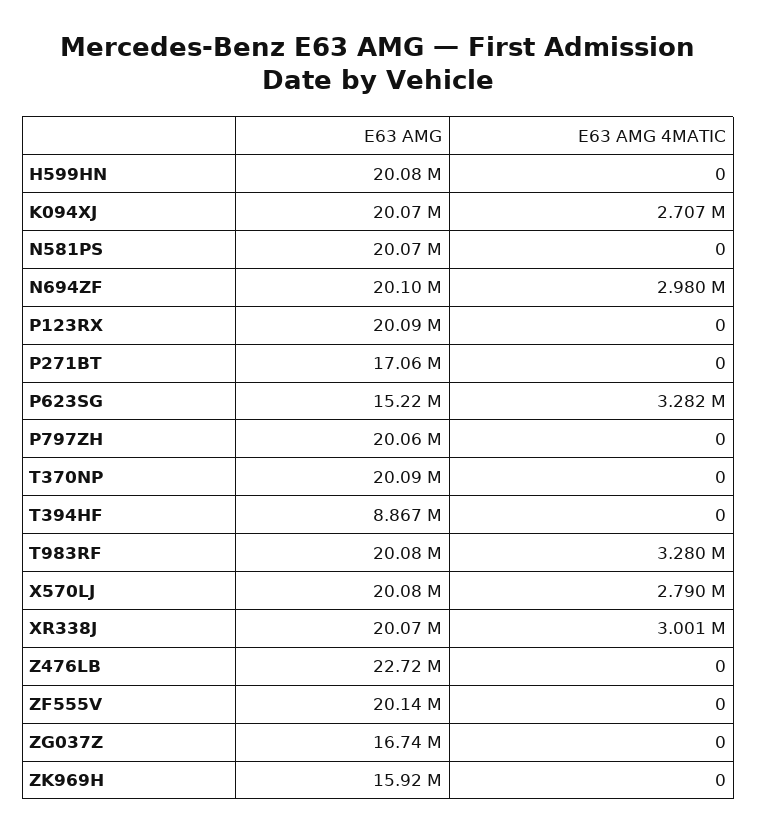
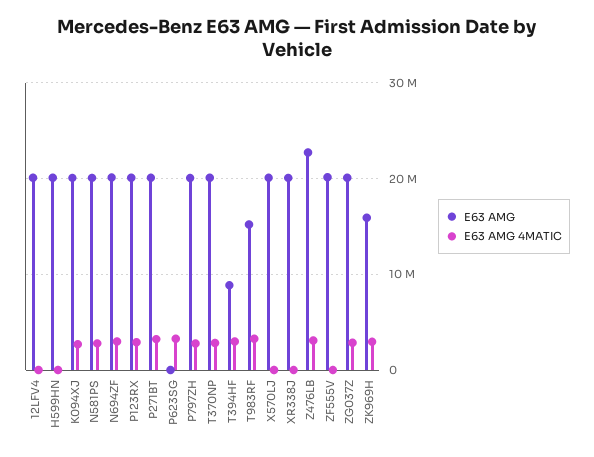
E63 AMG 4MATIC, N581PS: 0 -> 3000000
E63 AMG 4MATIC, P123RX: 0 -> 3000000
E63 AMG, P271BT: 17060000 -> 20000000
E63 AMG 4MATIC, P271BT: 0 -> 3000000
E63 AMG, P623SG: 15220000 -> 0
E63 AMG 4MATIC, P797ZH: 0 -> 3000000
E63 AMG 4MATIC, T370NP: 0 -> 3000000
E63 AMG 4MATIC, T394HF: 0 -> 3000000
E63 AMG, T983RF: 20080000 -> 15000000
E63 AMG 4MATIC, X570LJ: 2790000 -> 0
E63 AMG 4MATIC, XR338J: 3001000 -> 0
E63 AMG 4MATIC, Z476LB: 0 -> 3000000
E63 AMG, ZG037Z: 16740000 -> 20000000
E63 AMG 4MATIC, ZG037Z: 0 -> 3000000
E63 AMG 4MATIC, ZK969H: 0 -> 3000000
E63 AMG, 12LFV4: none -> 20000000
E63 AMG 4MATIC, 12LFV4: none -> 0

